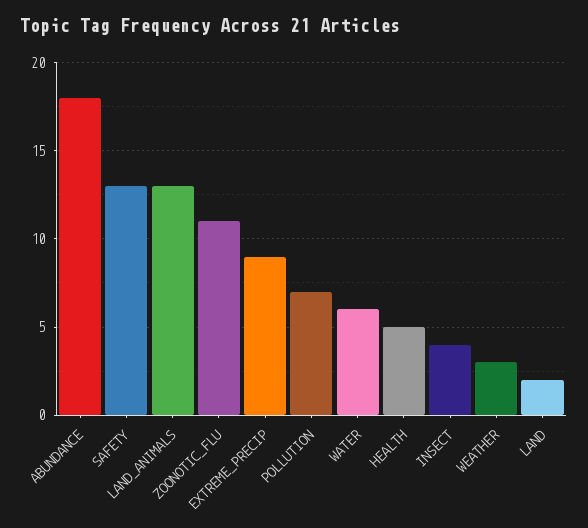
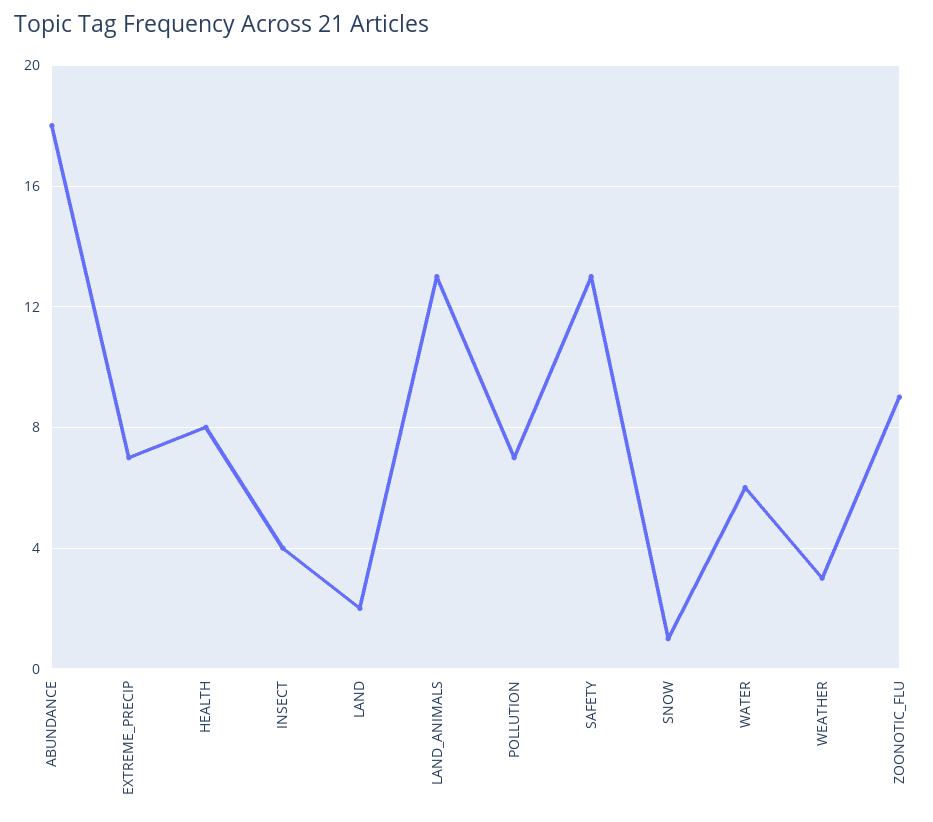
ZOONOTIC_FLU: 11 -> 9
EXTREME_PRECIP: 9 -> 7
HEALTH: 5 -> 8
SNOW: none -> 1

